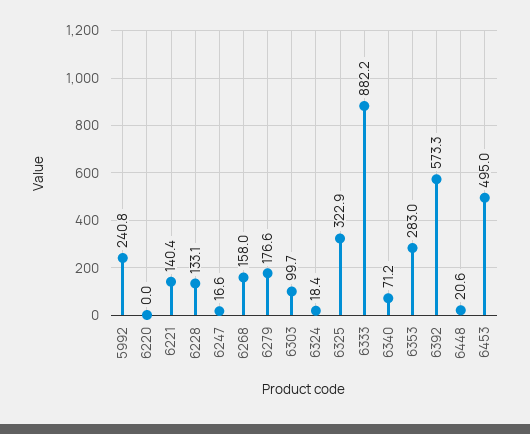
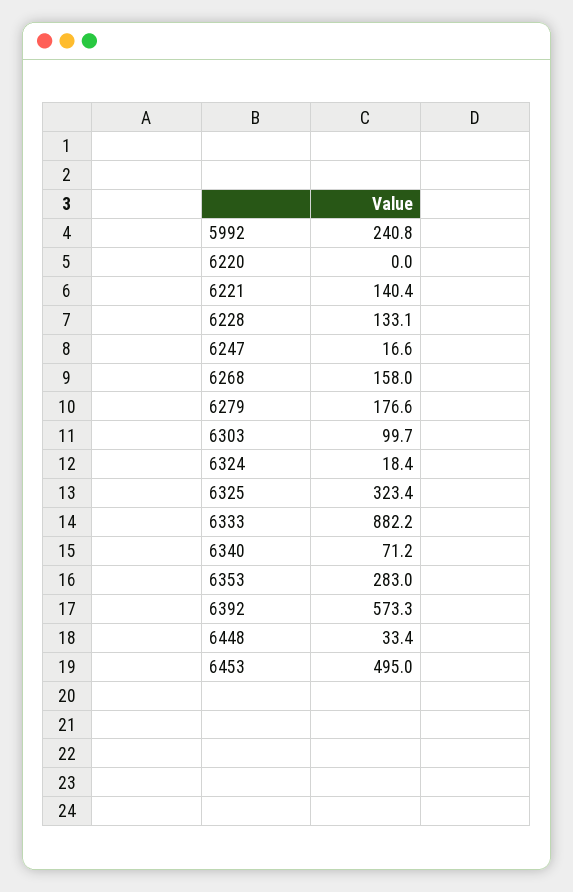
6325: 322.9 -> 323.4
6448: 20.6 -> 33.4

